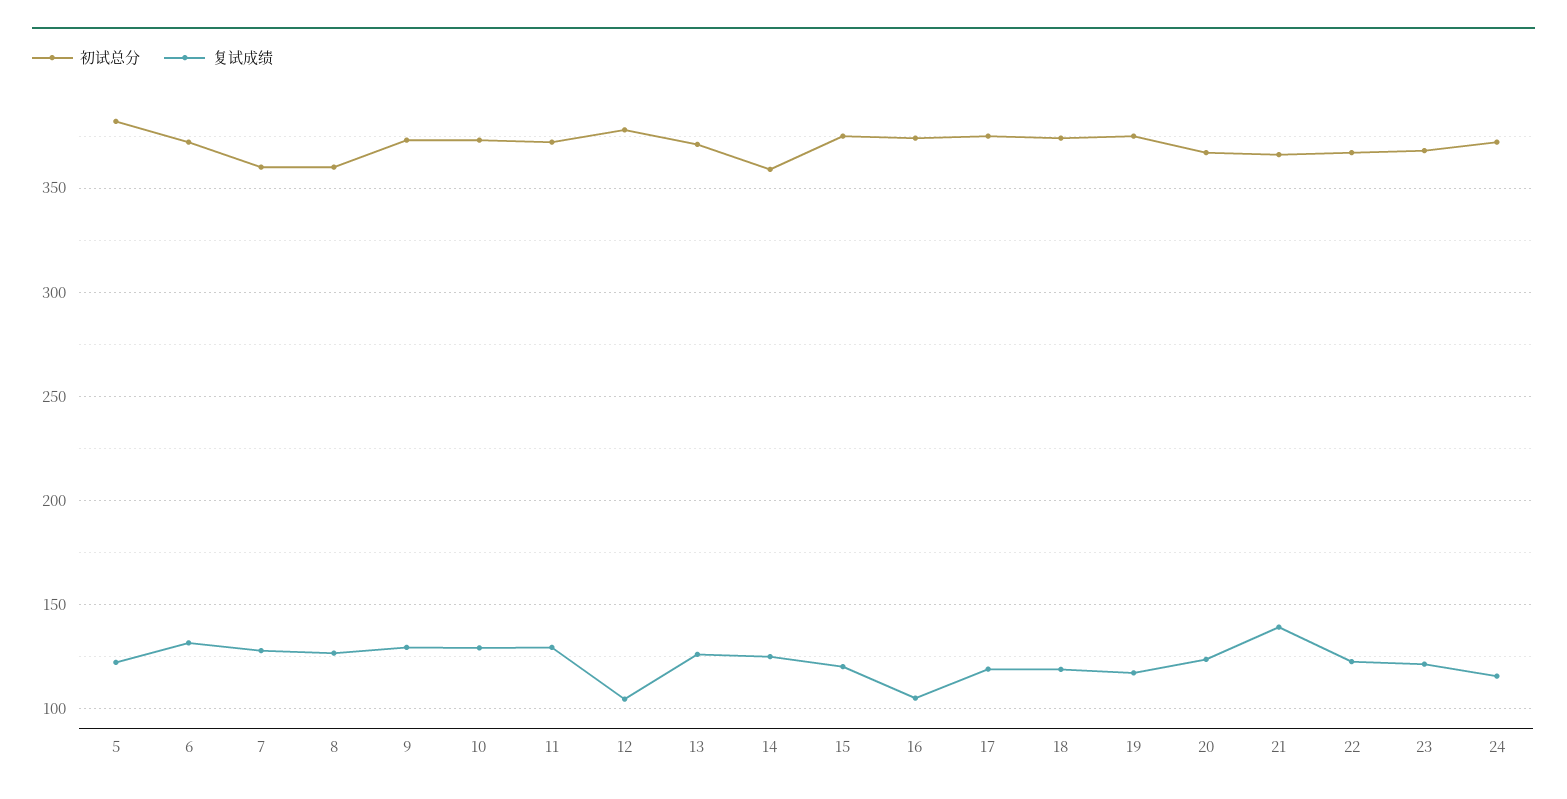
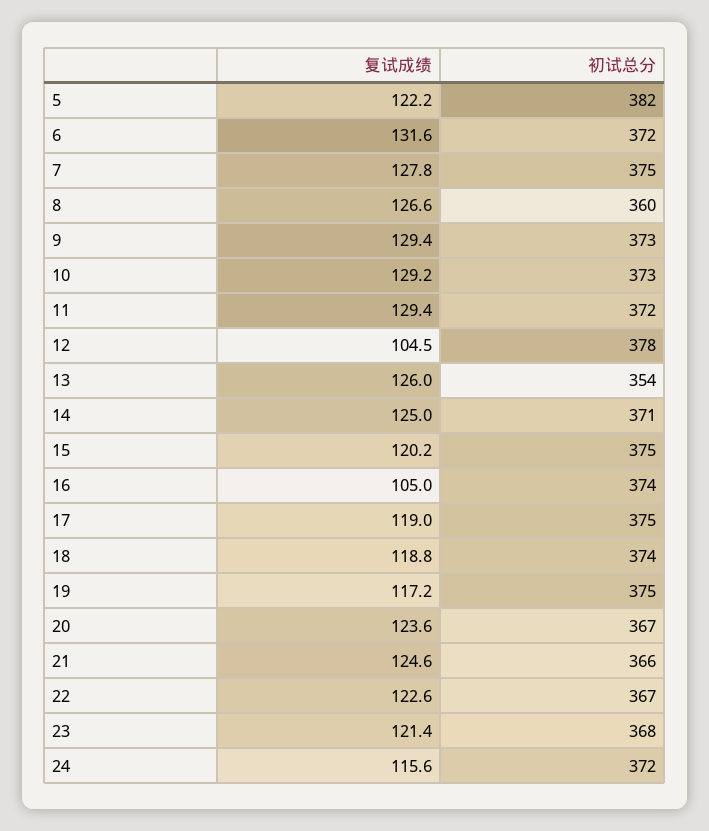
初试总分, 7: 360 -> 375
初试总分, 13: 370 -> 354
初试总分, 14: 360 -> 371
复试成绩, 21: 140 -> 124.6

